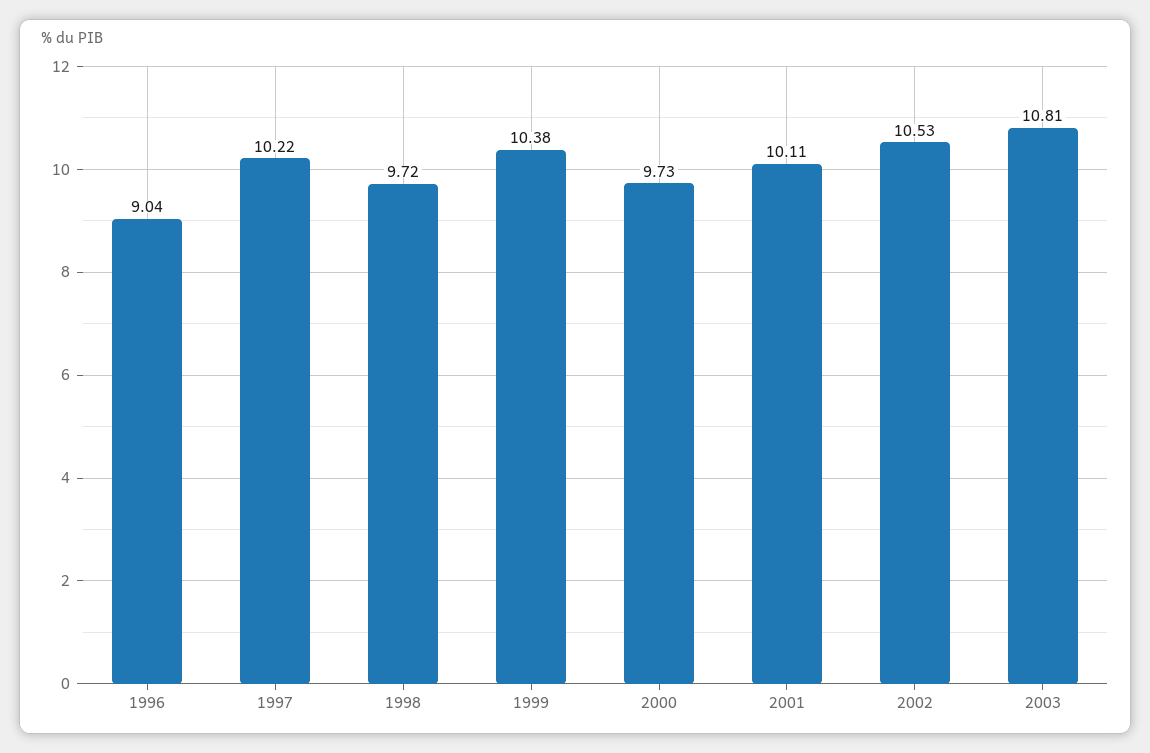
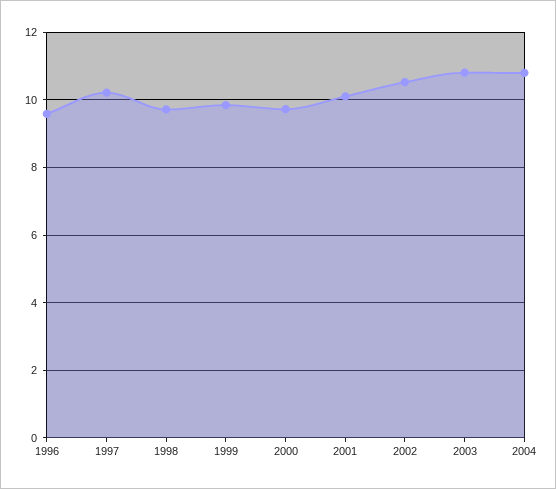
1996: 9.04 -> 9.6
1999: 10.38 -> 9.8
2004: none -> 10.8

